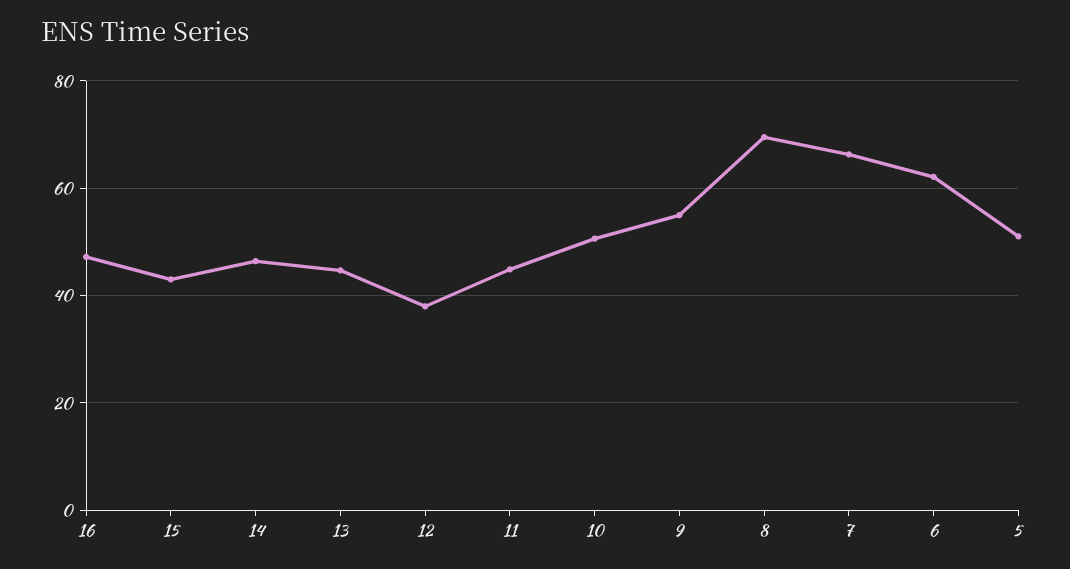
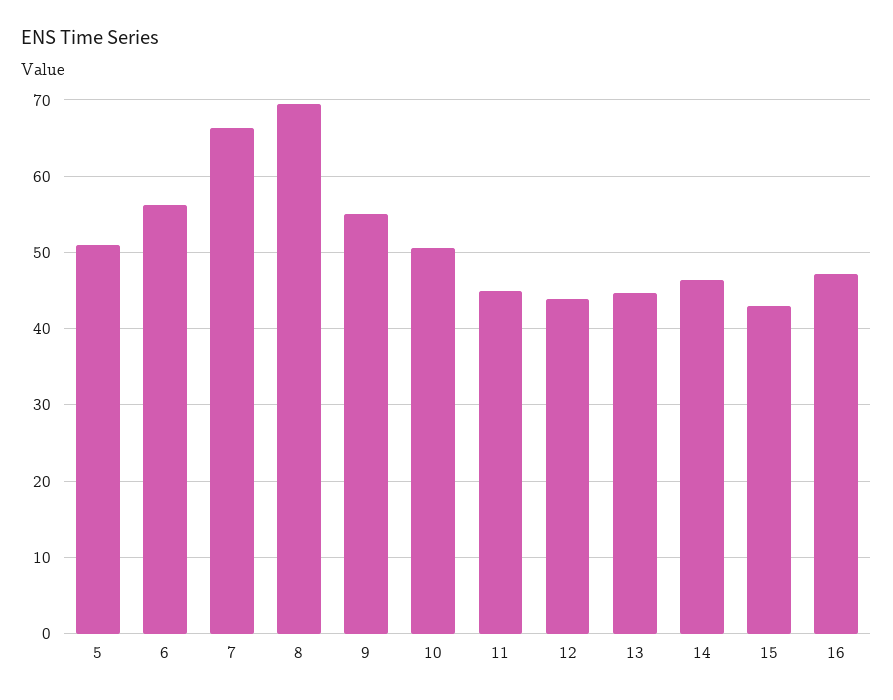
12: 38 -> 44
6: 62 -> 56

